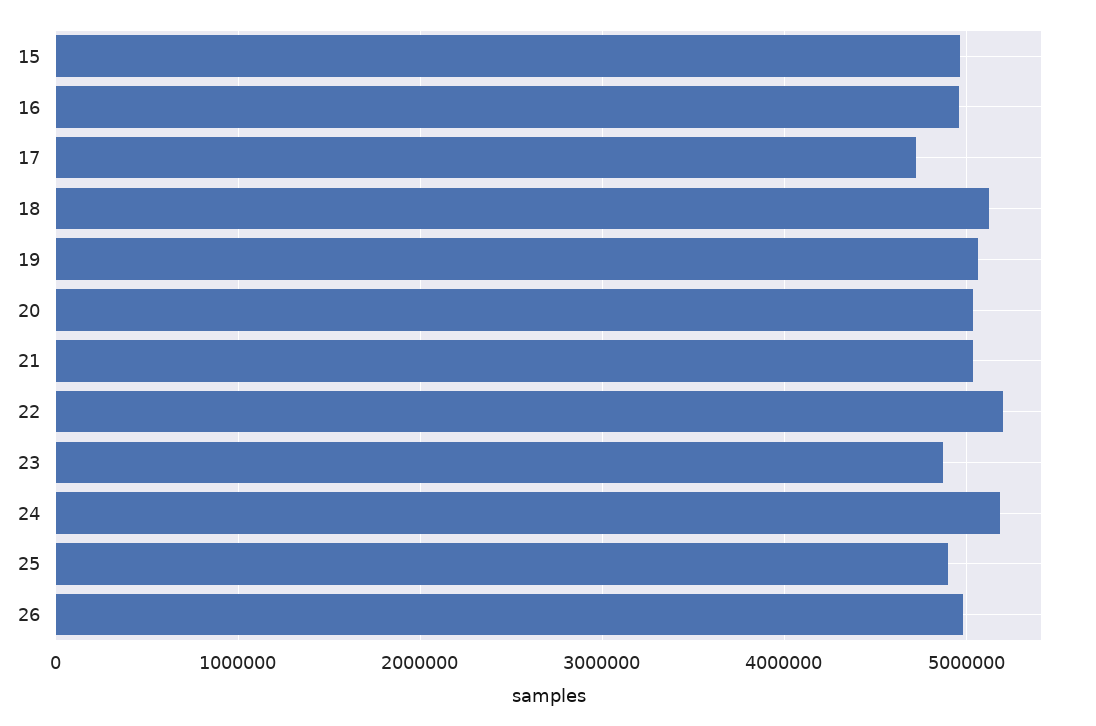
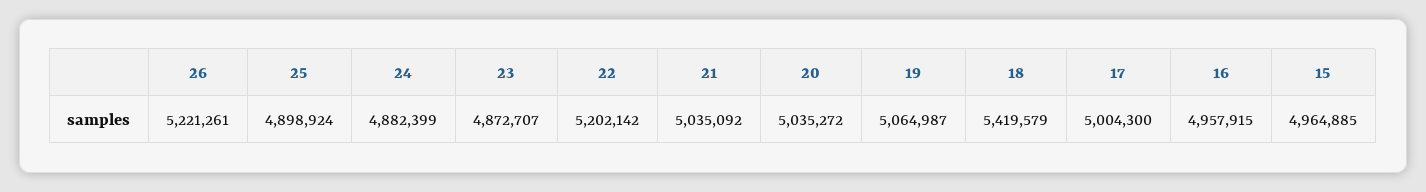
17: 4700000 -> 5004300
18: 5100000 -> 5419579
24: 5200000 -> 4882399
26: 5000000 -> 5221261

